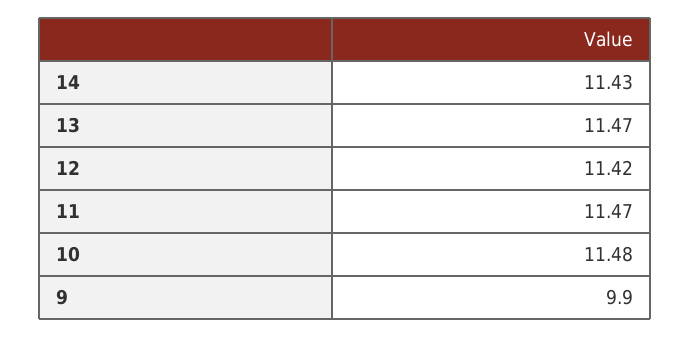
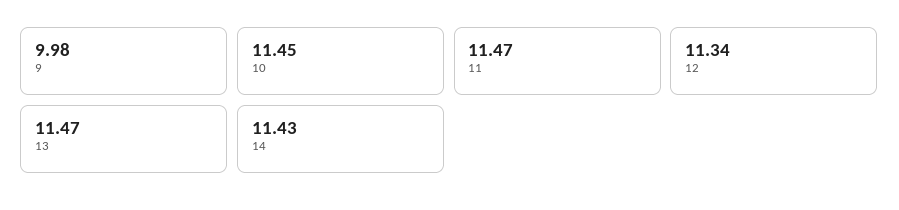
12: 11.42 -> 11.34
10: 11.48 -> 11.45
9: 9.9 -> 9.98

